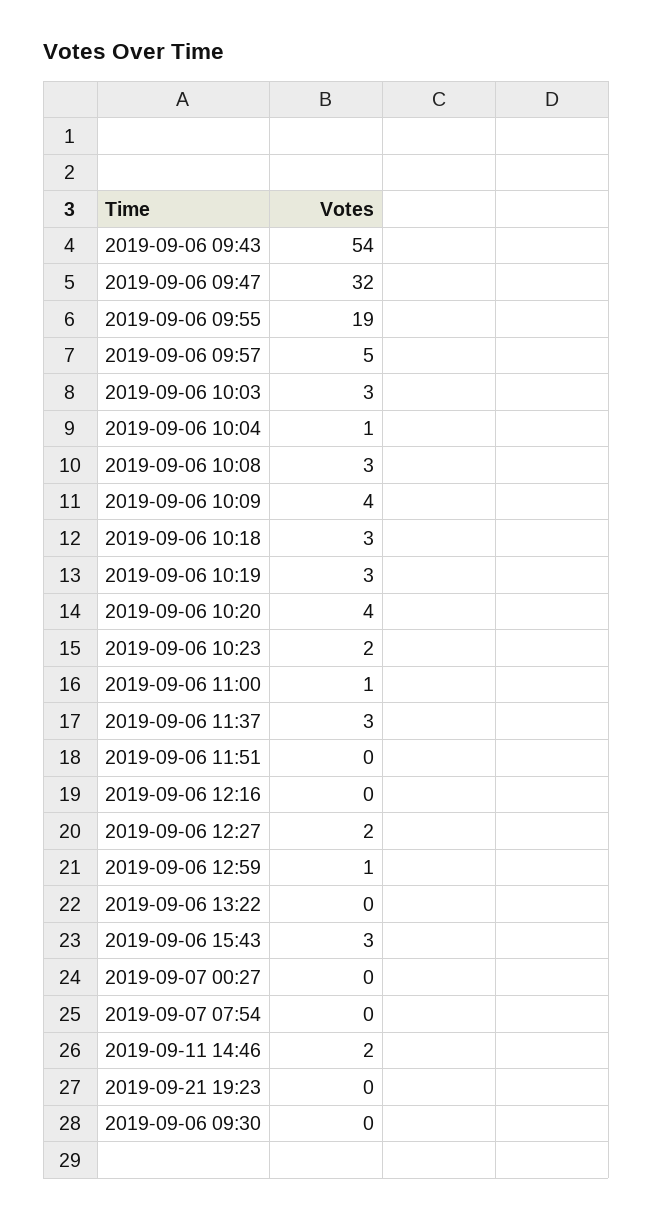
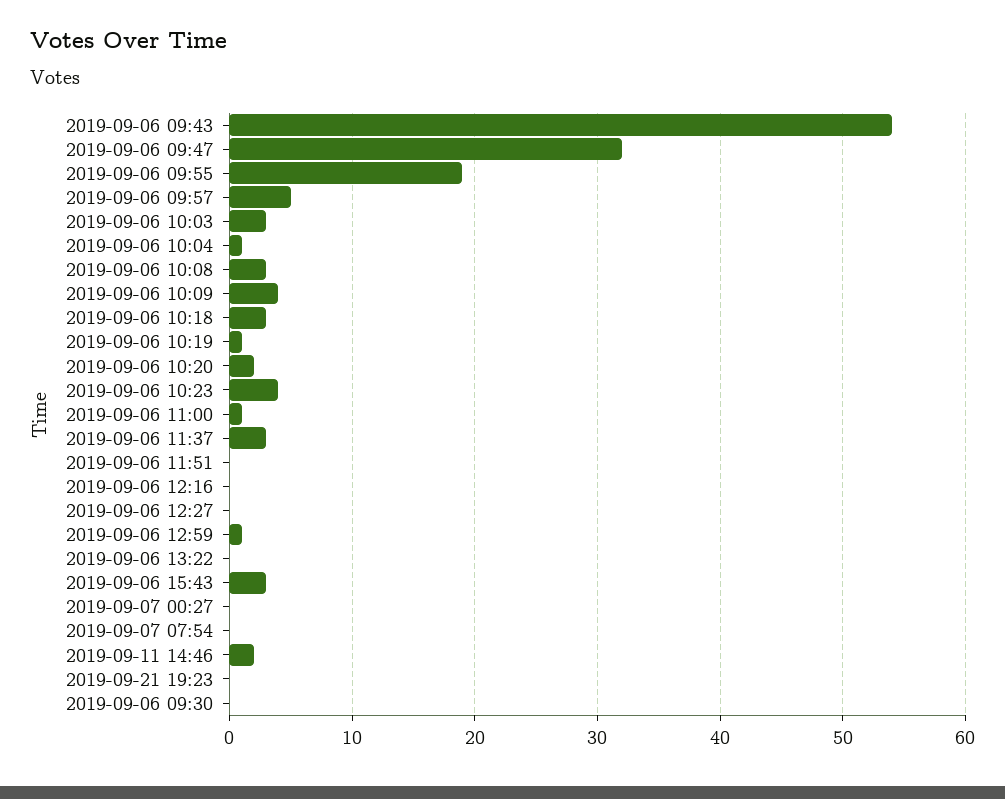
2019-09-06 10:19: 3 -> 1
2019-09-06 10:20: 4 -> 2
2019-09-06 10:23: 2 -> 4
2019-09-06 12:27: 2 -> 0

